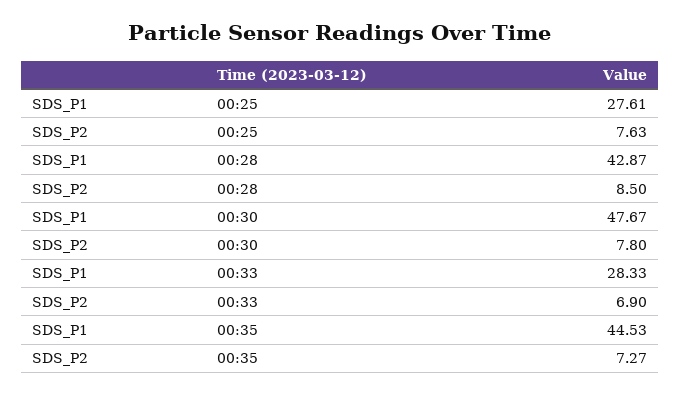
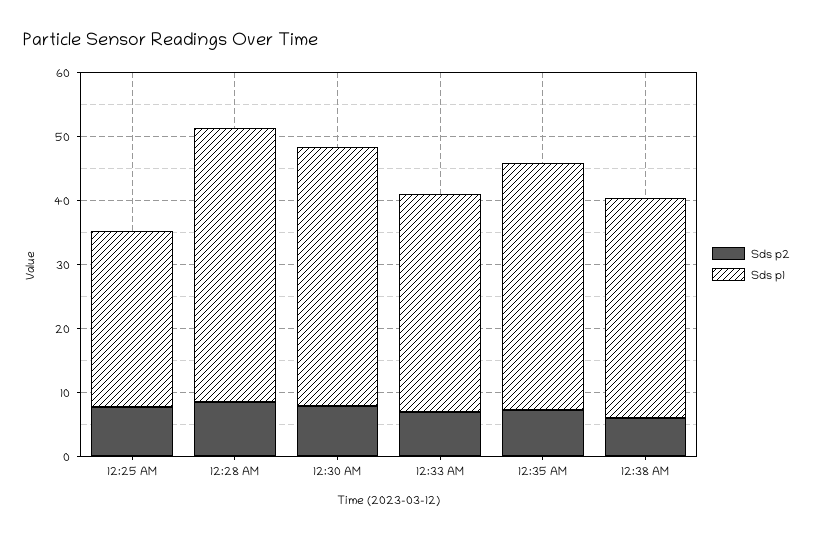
SDS_P1, 00:30: 47.67 -> 40
SDS_P1, 00:33: 28.33 -> 34
SDS_P1, 00:35: 44.53 -> 38
SDS_P2, 12:38 AM: none -> 6
SDS_P1, 12:38 AM: none -> 34

